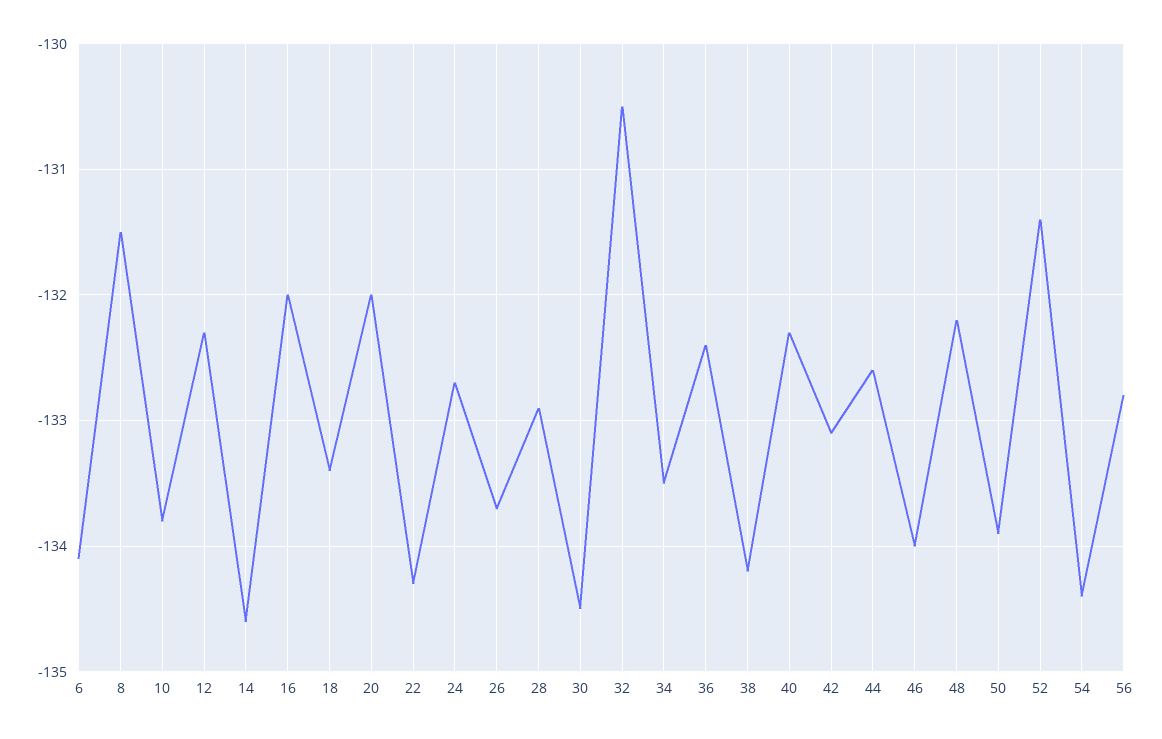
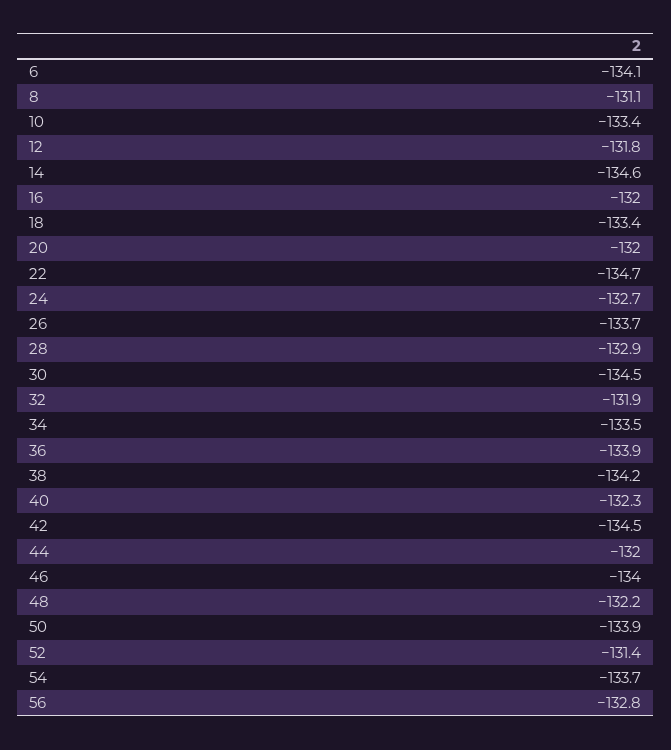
8: -131.5 -> -131.1
10: -133.8 -> -133.4
12: -132.3 -> -131.8
22: -134.3 -> -134.7
32: -130.5 -> -131.9
36: -132.4 -> -133.9
42: -133.1 -> -134.5
44: -132.6 -> -132
54: -134.4 -> -133.7

